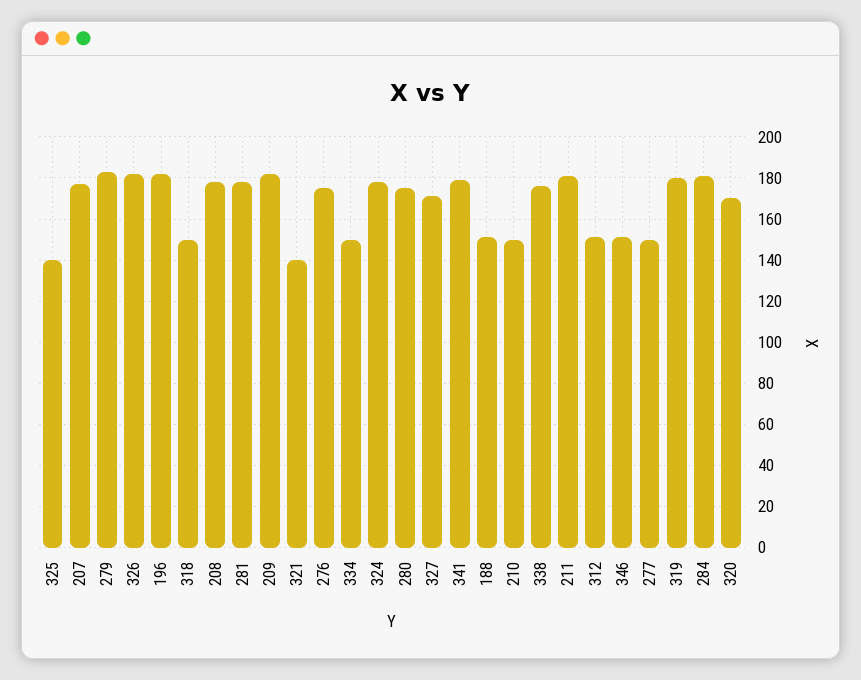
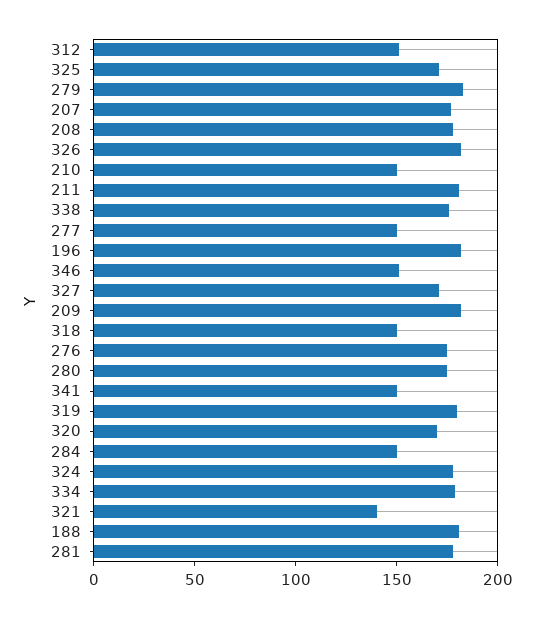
325: 140 -> 170
334: 150 -> 180
341: 180 -> 150
188: 150 -> 180
284: 180 -> 150

